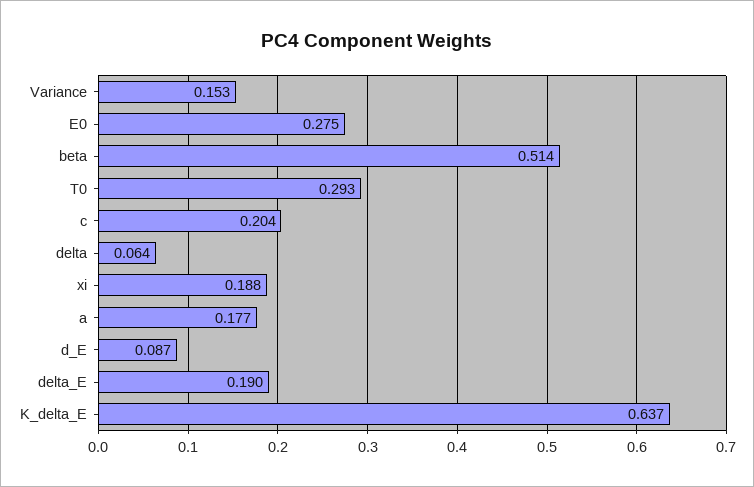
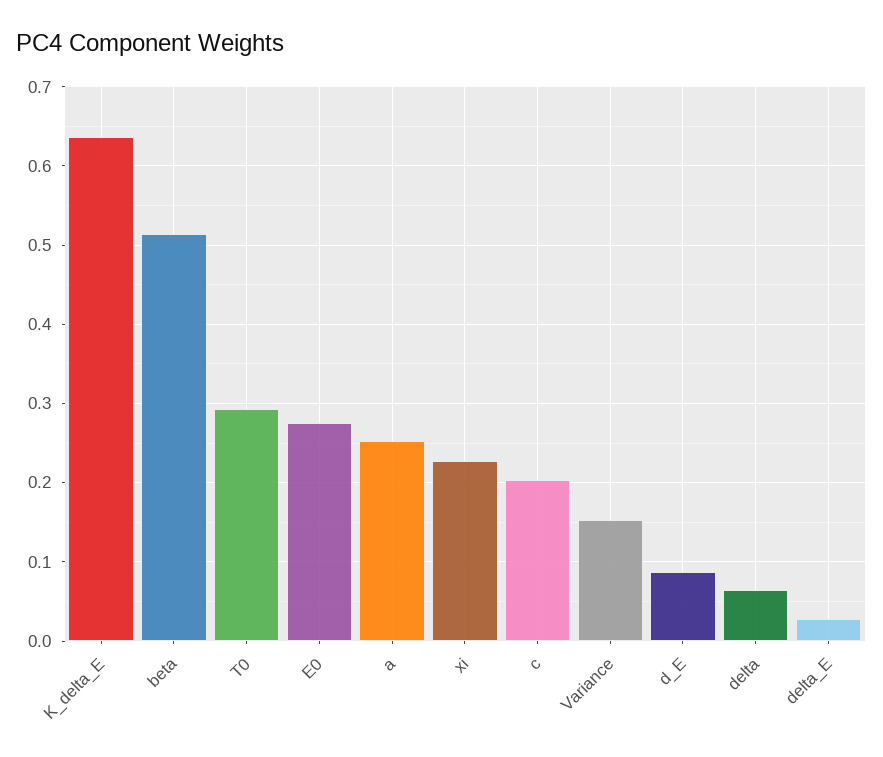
xi: 0.188 -> 0.23
a: 0.177 -> 0.25
delta_E: 0.19 -> 0.03

